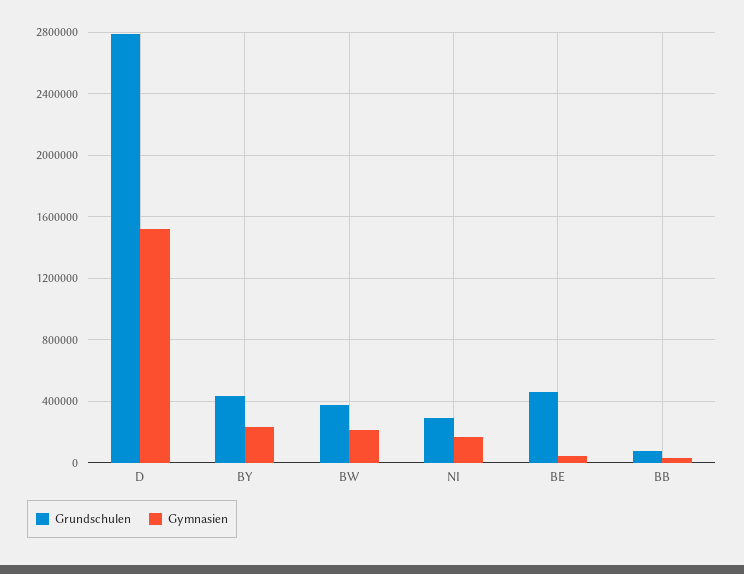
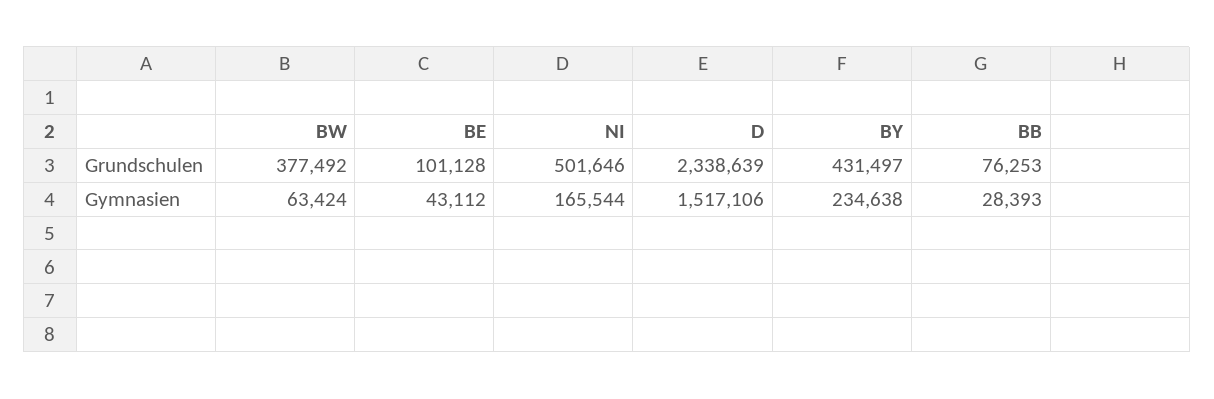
Grundschulen, D: 2800000 -> 2338639
Gymnasien, BW: 200000 -> 63424
Grundschulen, NI: 300000 -> 501646
Grundschulen, BE: 450000 -> 101128

